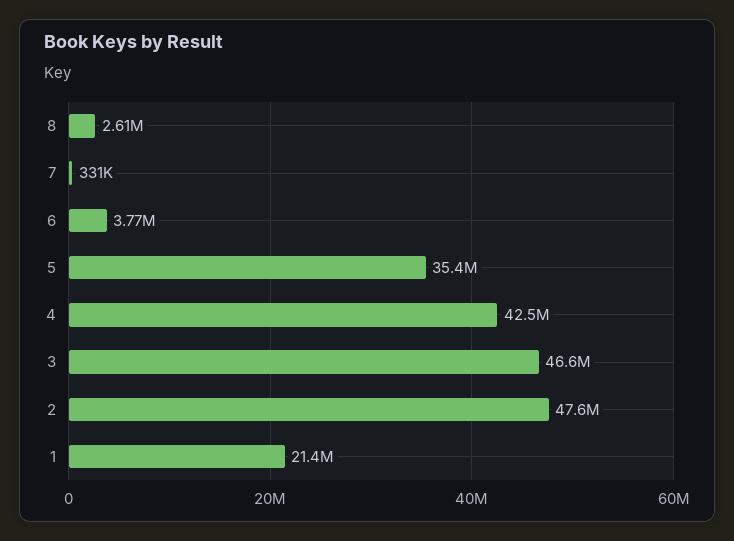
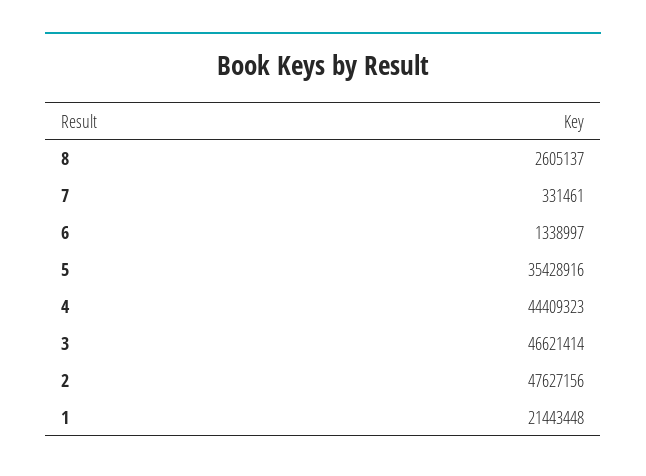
6: 3770000 -> 1338997
4: 42500000 -> 44409323

